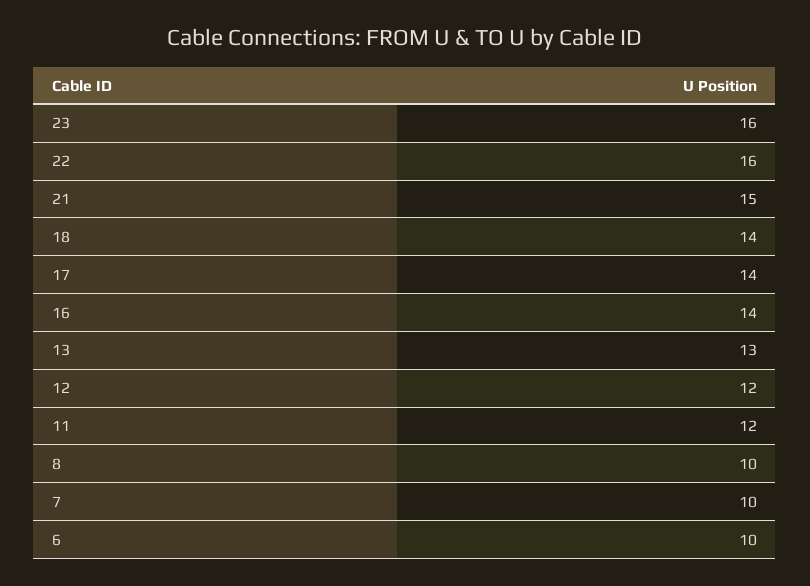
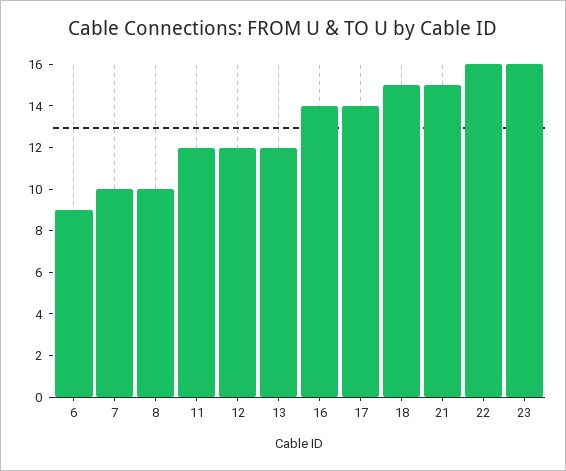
18: 14 -> 15
13: 13 -> 12
6: 10 -> 9

